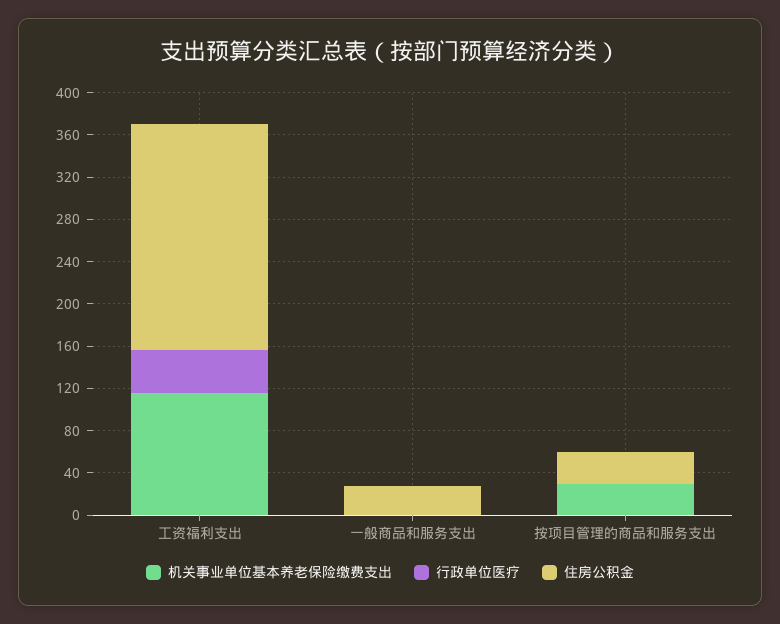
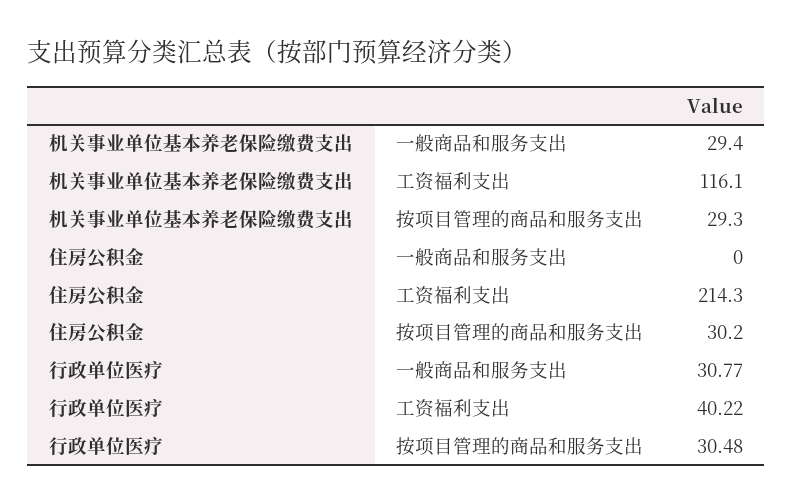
机关事业单位基本养老保险缴费支出, 一般商品和服务支出: 0 -> 29.4
行政单位医疗, 一般商品和服务支出: 0 -> 30.77
住房公积金, 一般商品和服务支出: 30 -> 0
行政单位医疗, 按项目管理的商品和服务支出: 0 -> 30.48

